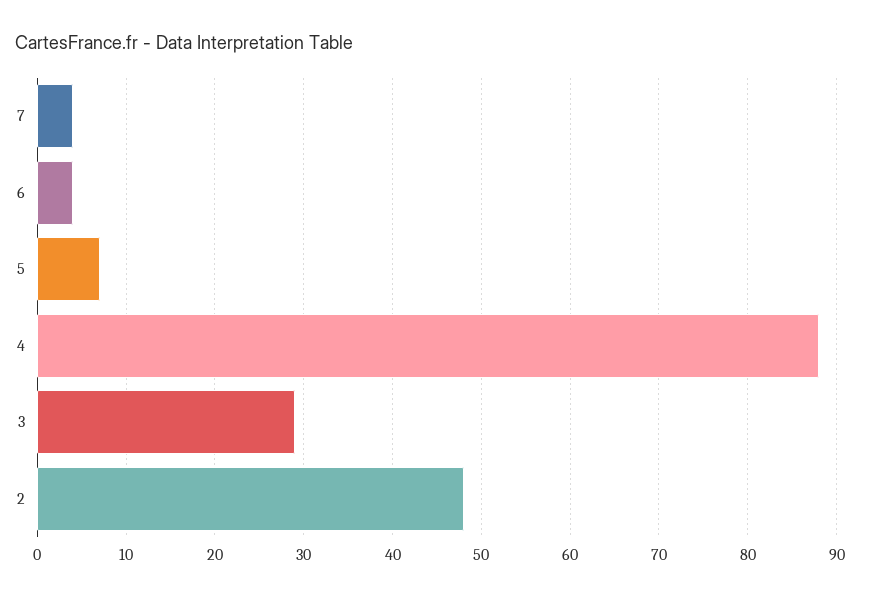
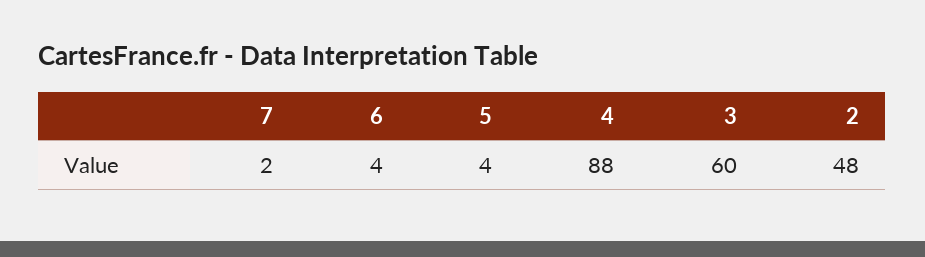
7: 4 -> 2
5: 7 -> 4
3: 29 -> 60

